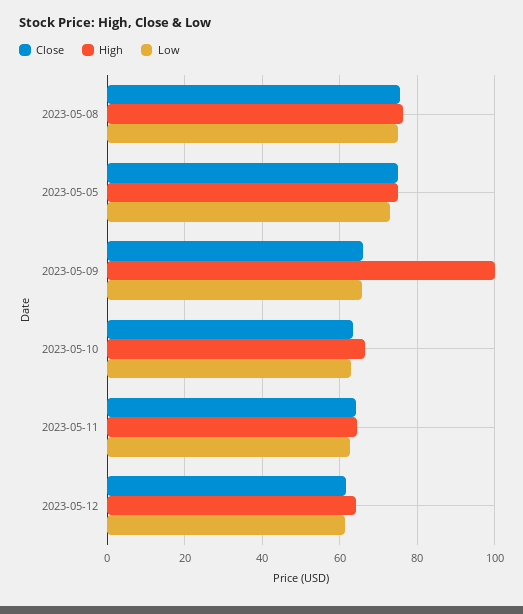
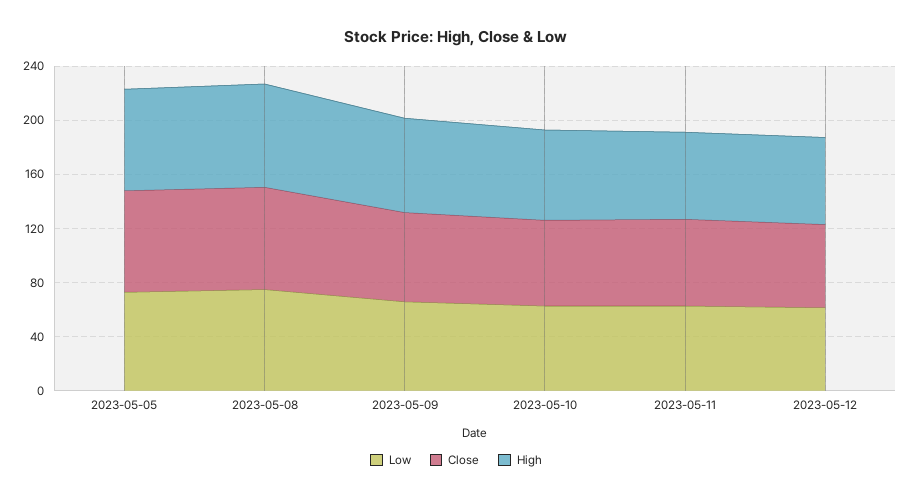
High, 2023-05-09: 100 -> 70

